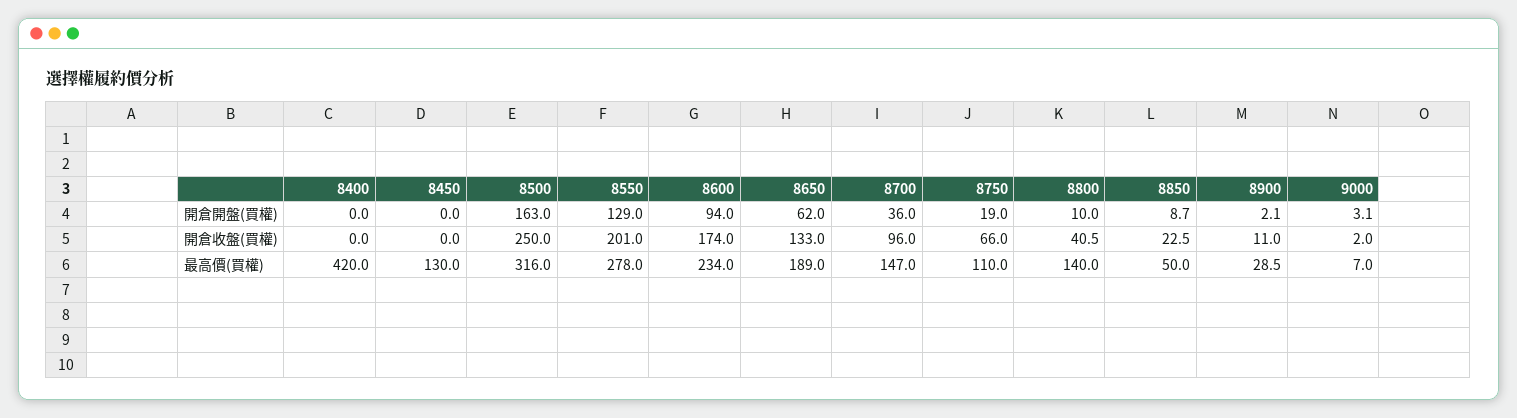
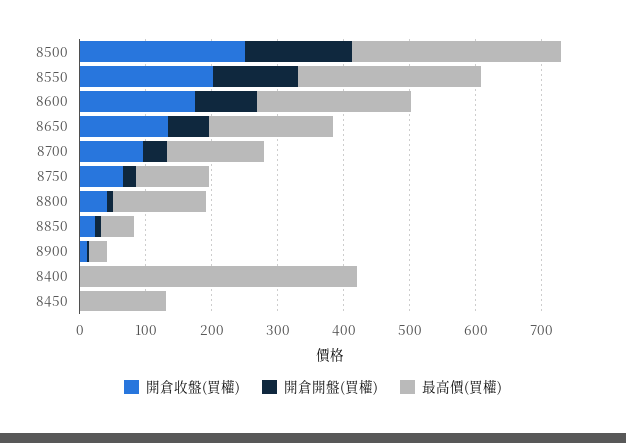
開倉開盤(買權), 9000: 3.1 -> none
開倉收盤(買權), 9000: 2 -> none
最高價(買權), 9000: 7 -> none

